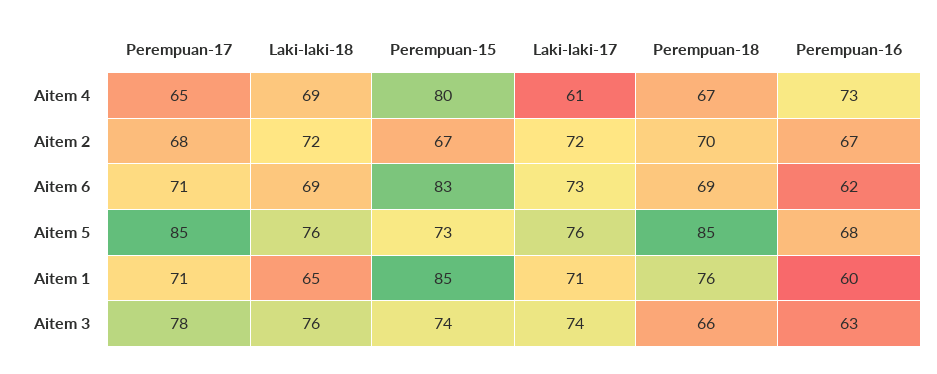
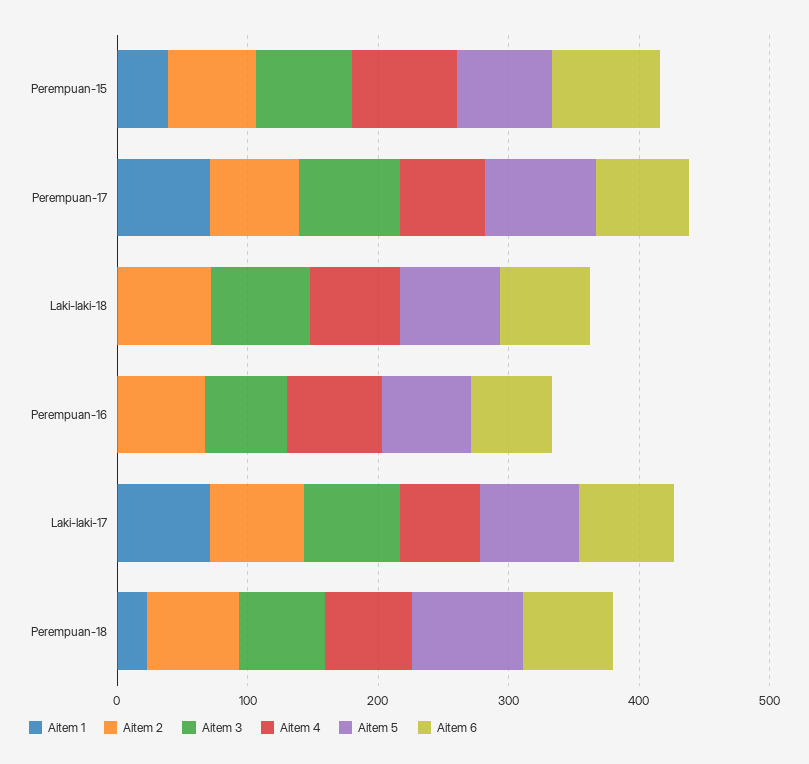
Aitem 1, Laki-laki-18: 65 -> 0
Aitem 1, Perempuan-15: 85 -> 40
Aitem 1, Perempuan-18: 76 -> 20
Aitem 1, Perempuan-16: 60 -> 0

